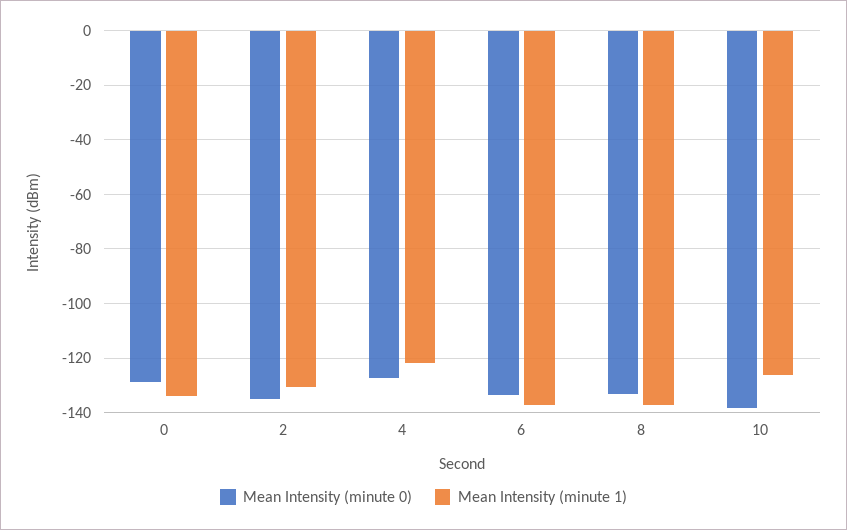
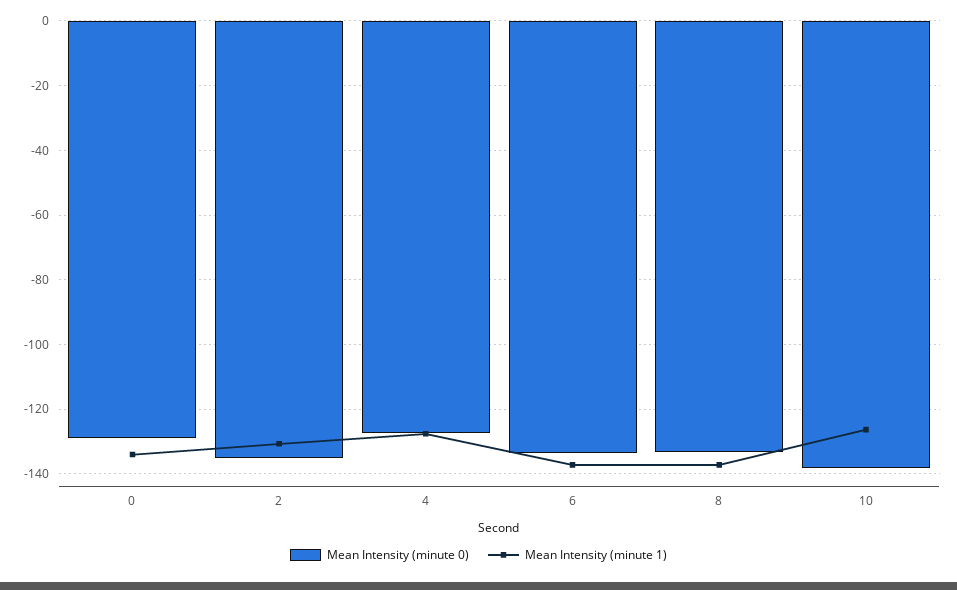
Mean Intensity (minute 1), 4: -122.5 -> -128

